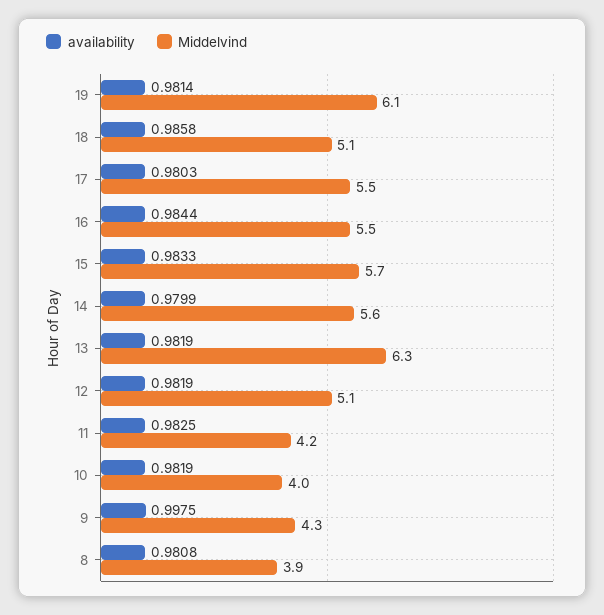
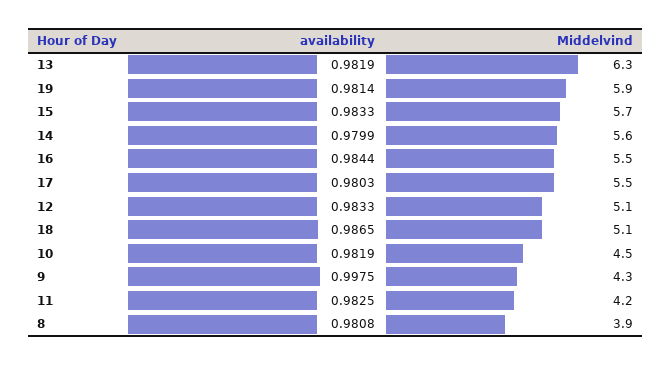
Middelvind, 19: 6.1 -> 5.9
availability, 18: 0.9858 -> 0.9865
availability, 12: 0.9819 -> 0.9833
Middelvind, 10: 4 -> 4.5

